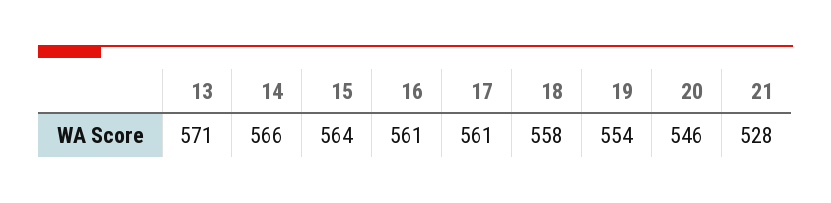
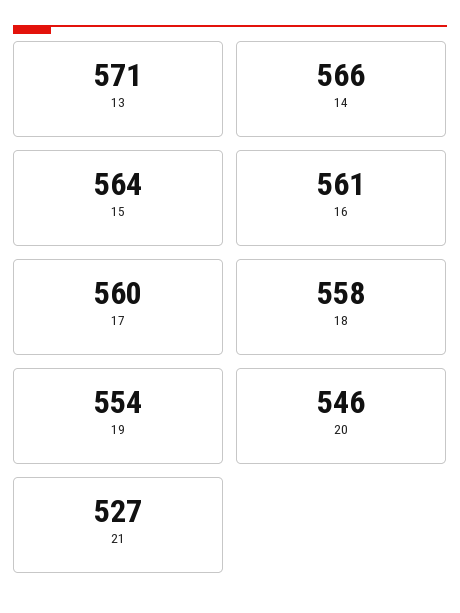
17: 561 -> 560
21: 528 -> 527

